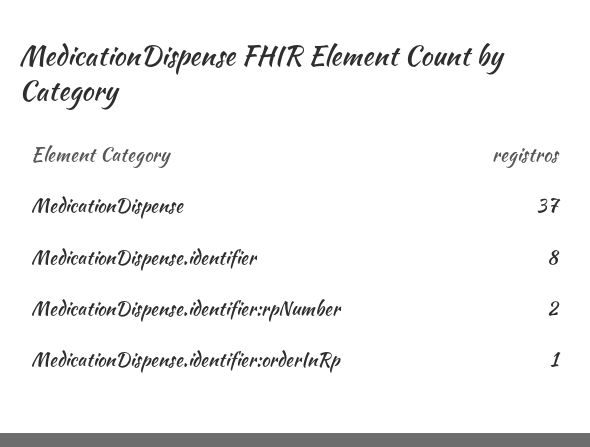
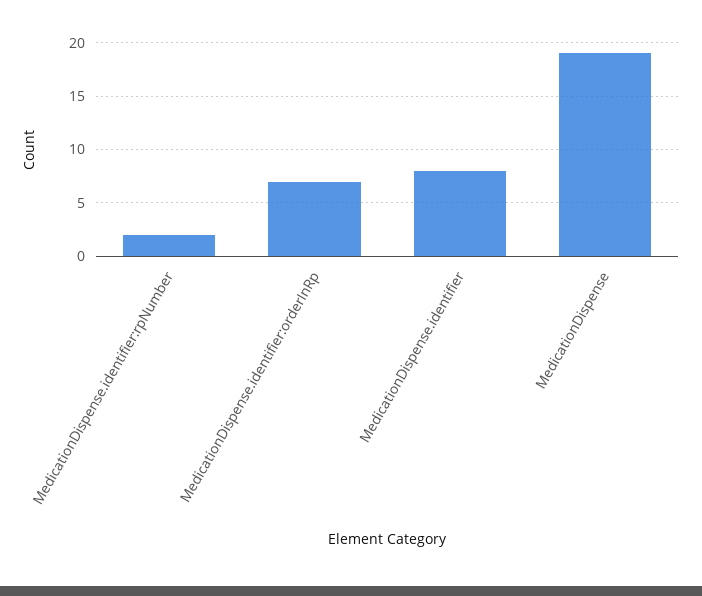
MedicationDispense: 37 -> 19
MedicationDispense.identifier:orderInRp: 1 -> 7

